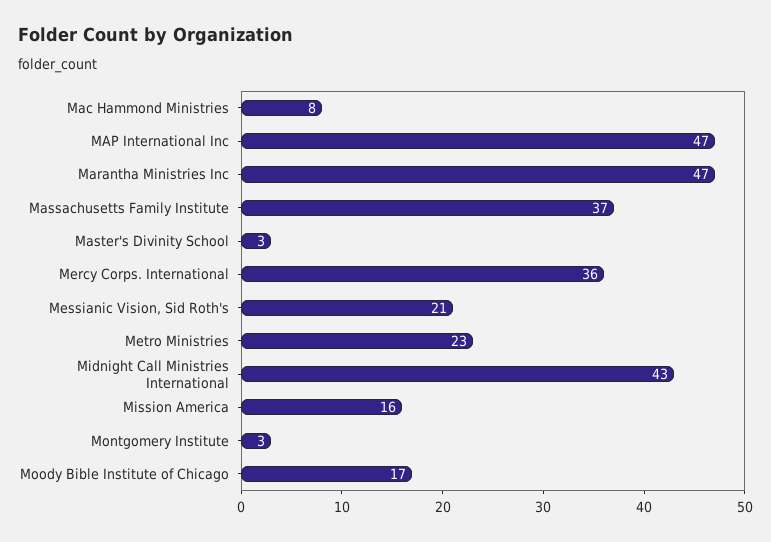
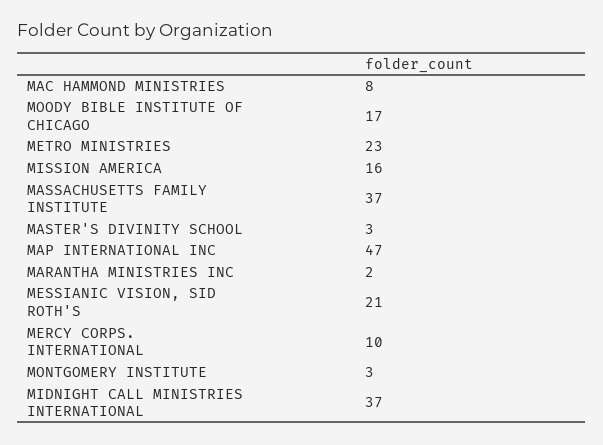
Marantha Ministries Inc: 47 -> 2
Mercy Corps. International: 36 -> 10
Midnight Call Ministries International: 43 -> 37

